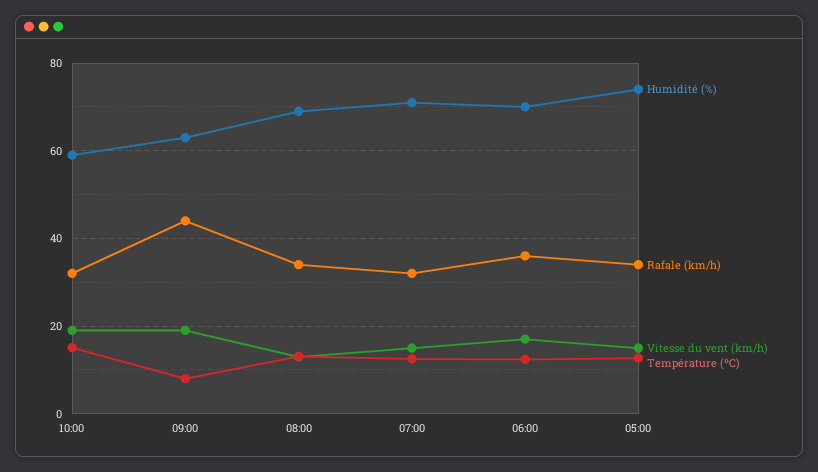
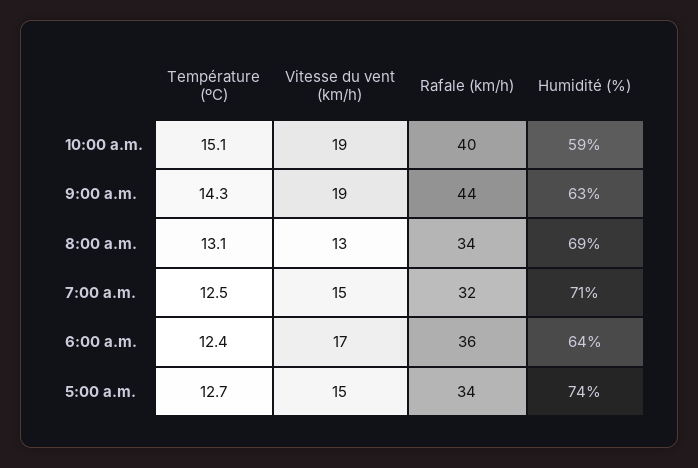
Rafale (km/h), 10:00: 32 -> 40
Température (ºC), 09:00: 8 -> 14.3
Humidité (%), 06:00: 70 -> 64

